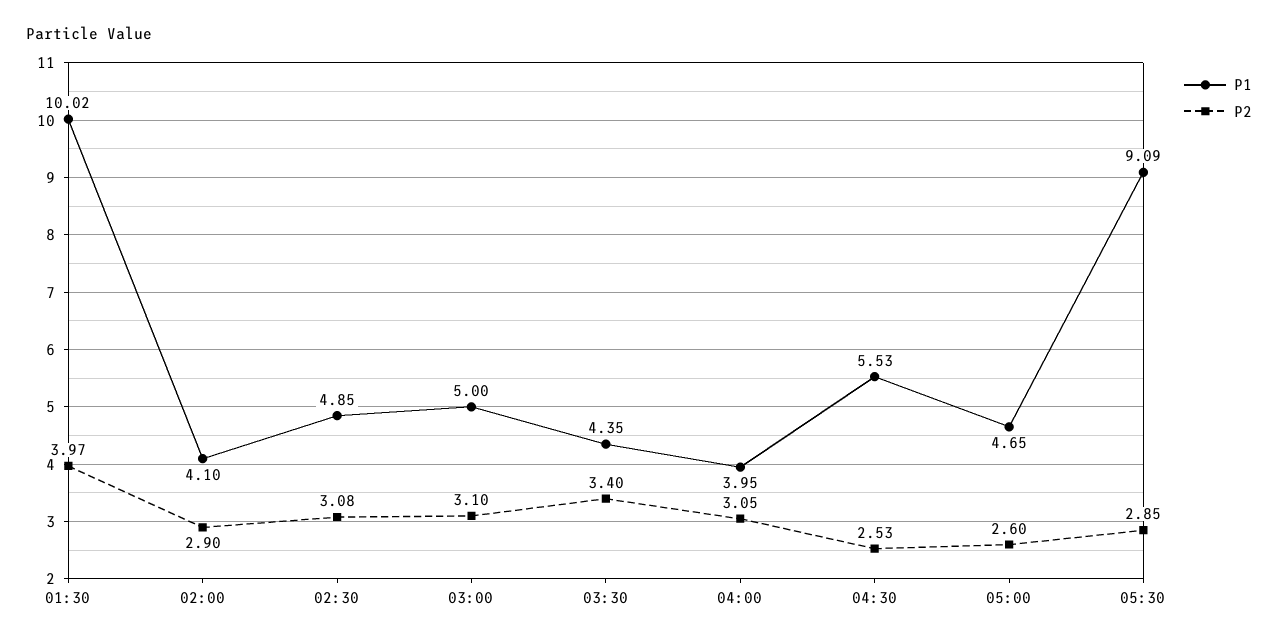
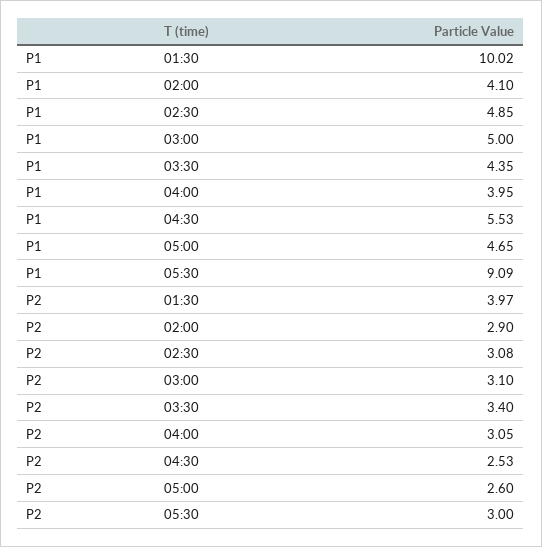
P2, 05:30: 2.85 -> 3

